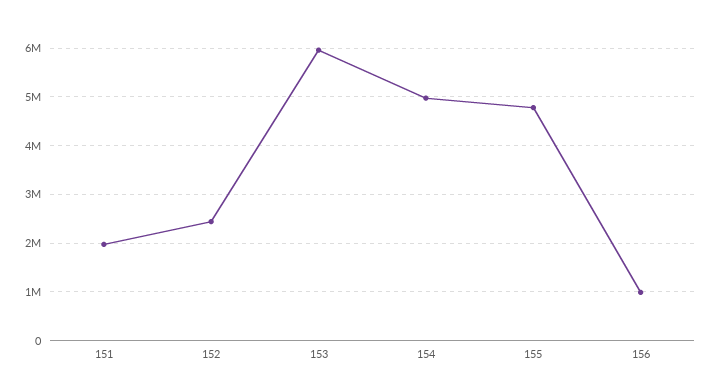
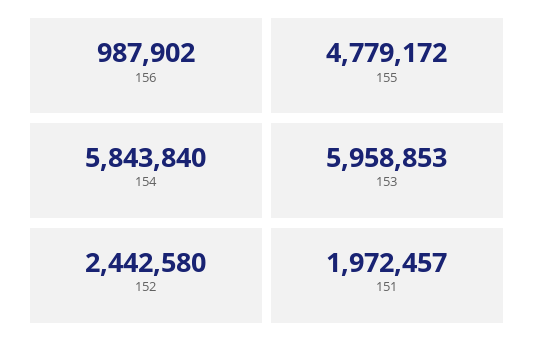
154: 5000000 -> 5843840

